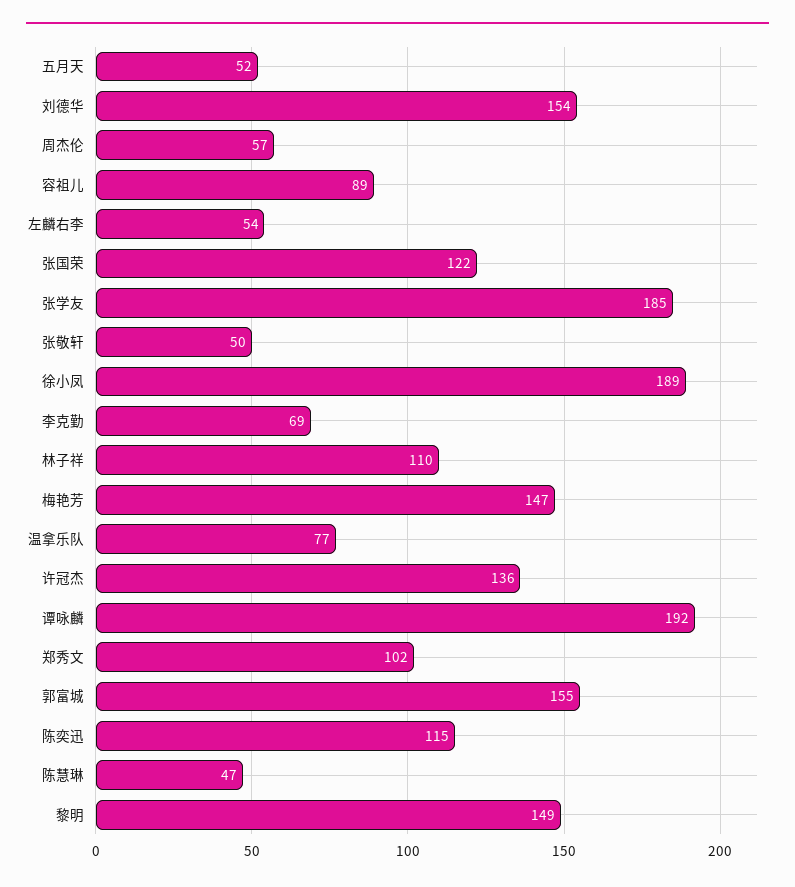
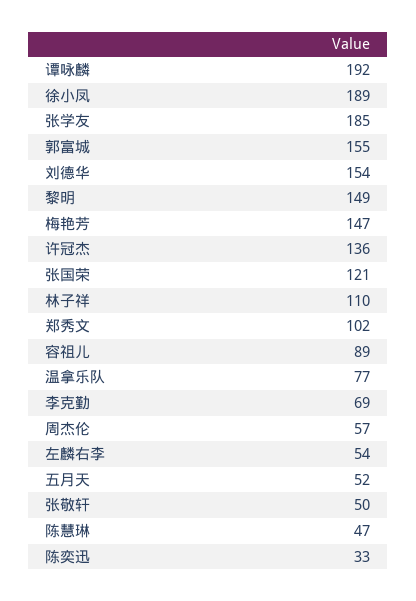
张国荣: 122 -> 121
陈奕迅: 115 -> 33

